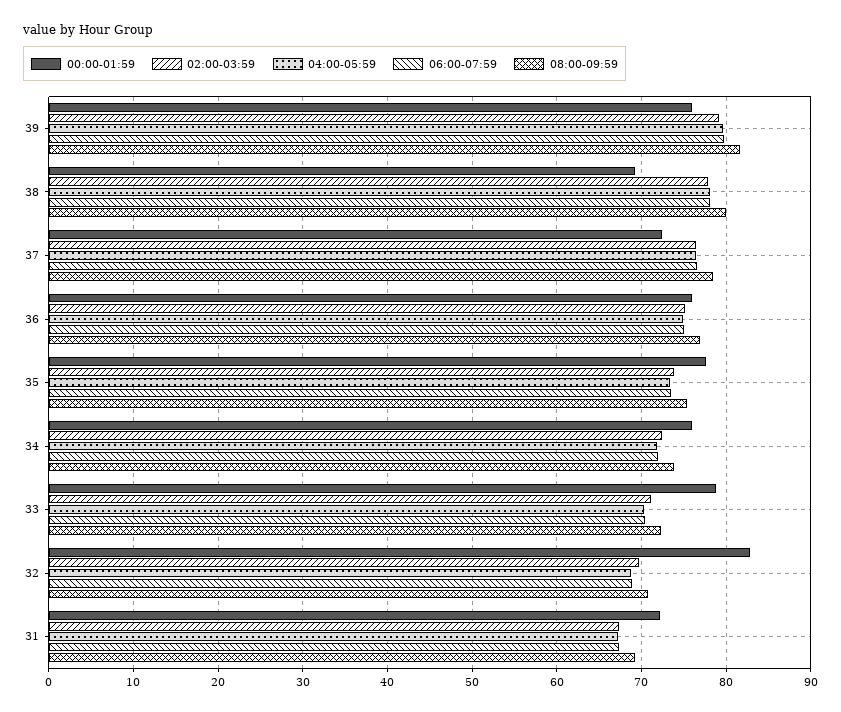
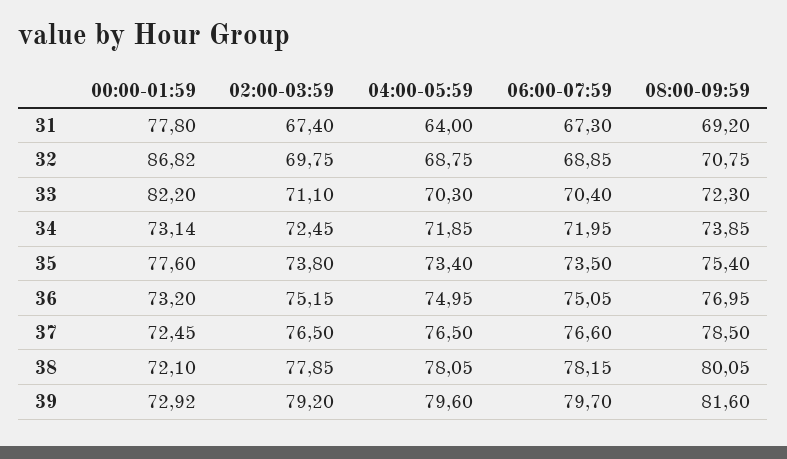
00:00-01:59, 39: 76 -> 72.92
00:00-01:59, 38: 69 -> 72.1
00:00-01:59, 36: 76 -> 73.2
00:00-01:59, 34: 76 -> 73.14
00:00-01:59, 33: 79 -> 82.2
00:00-01:59, 32: 83 -> 86.82
00:00-01:59, 31: 72 -> 77.8
04:00-05:59, 31: 67 -> 64

